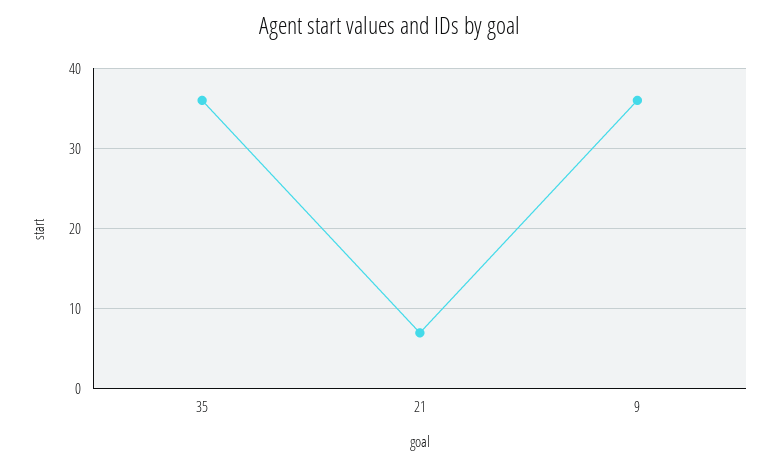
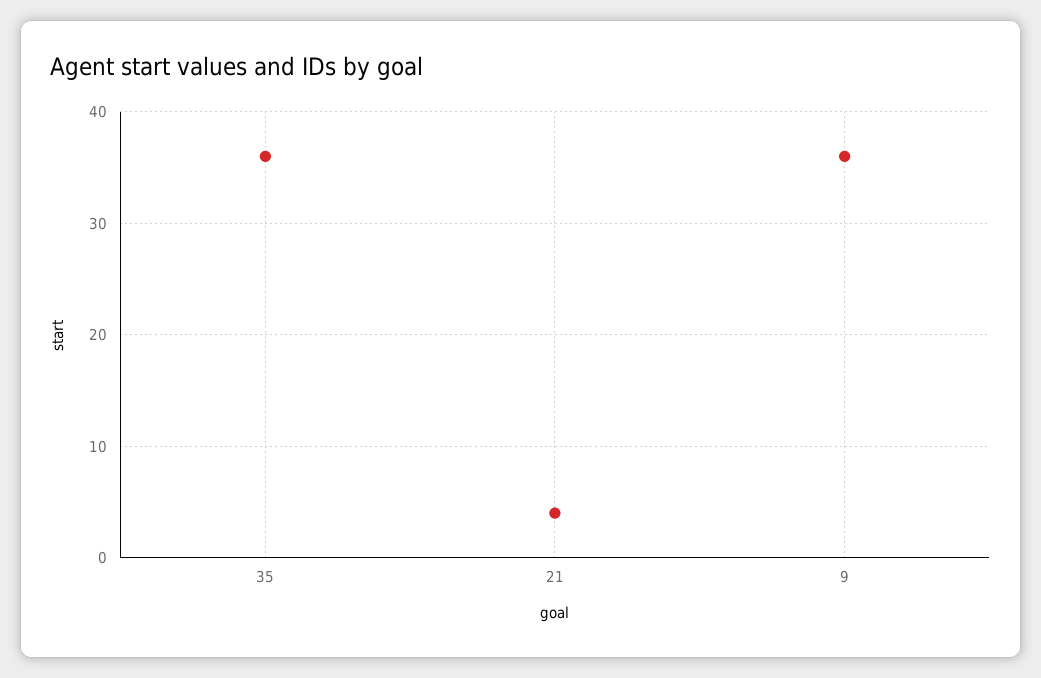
21: 7 -> 4

